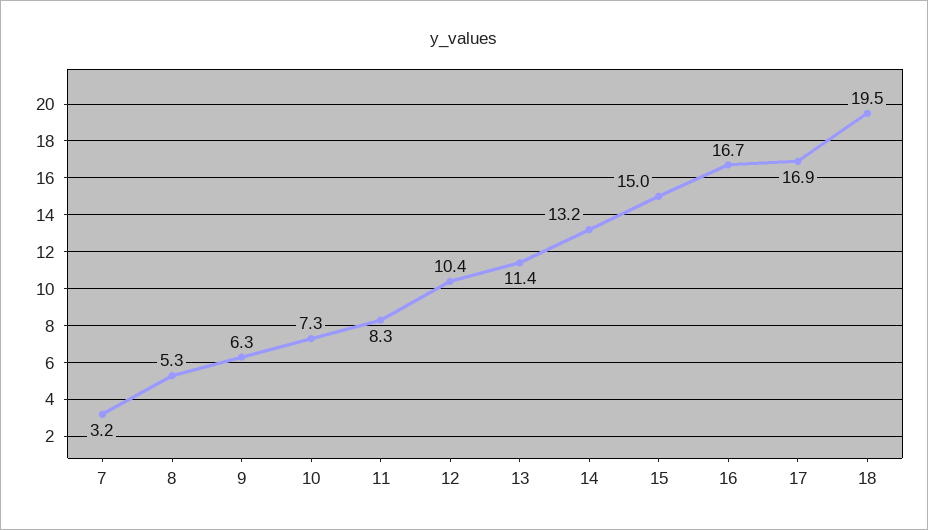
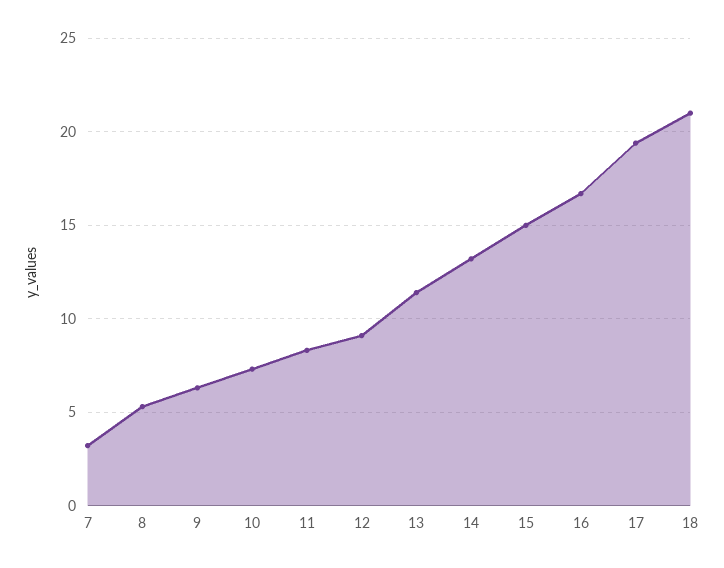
12: 10.4 -> 9
17: 16.9 -> 19.5
18: 19.5 -> 21

